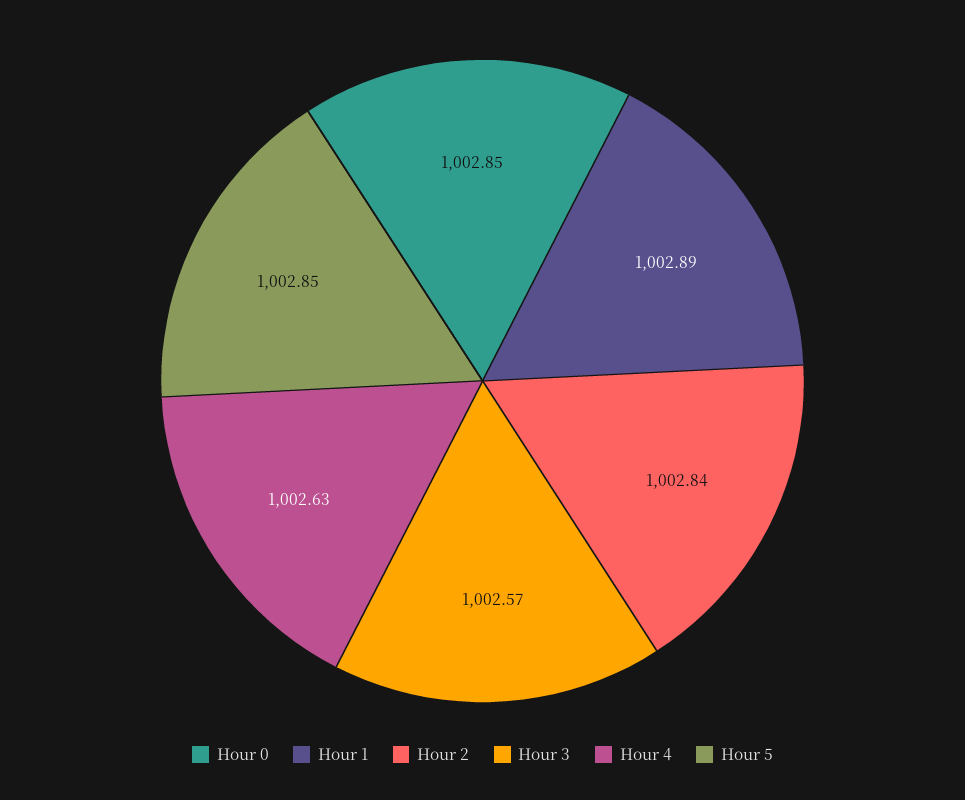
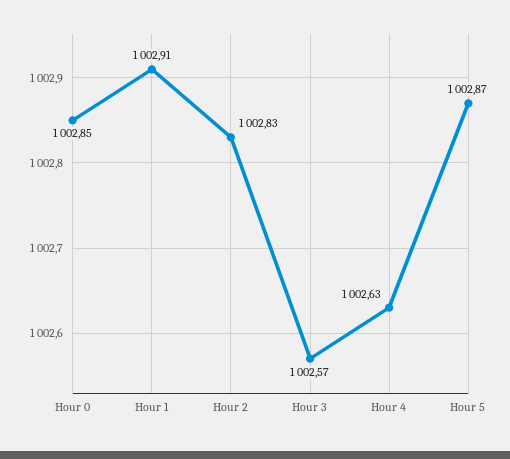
Hour 1: 1002.89 -> 1002.91
Hour 2: 1002.84 -> 1002.83
Hour 5: 1002.85 -> 1002.87

